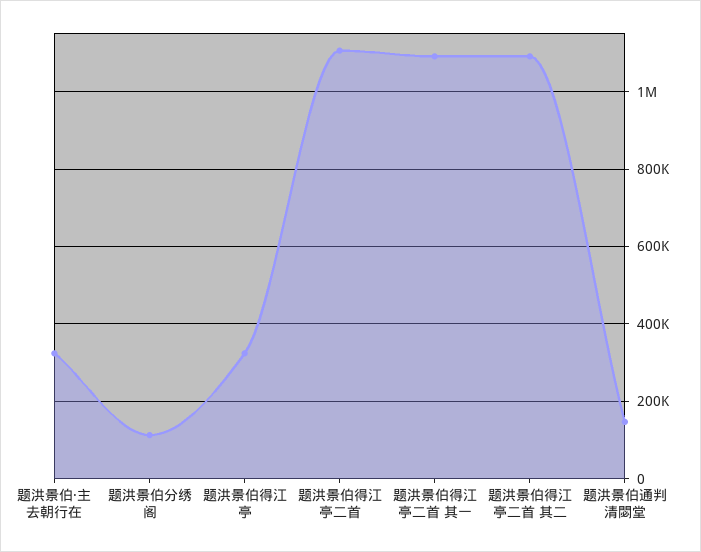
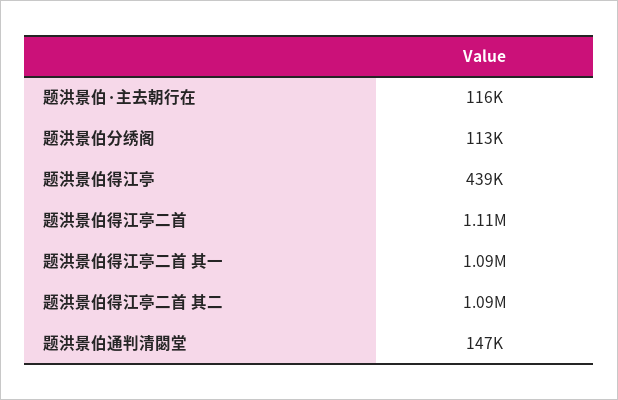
题洪景伯·主去朝行在: 320000 -> 116000
题洪景伯得江亭: 320000 -> 439000

